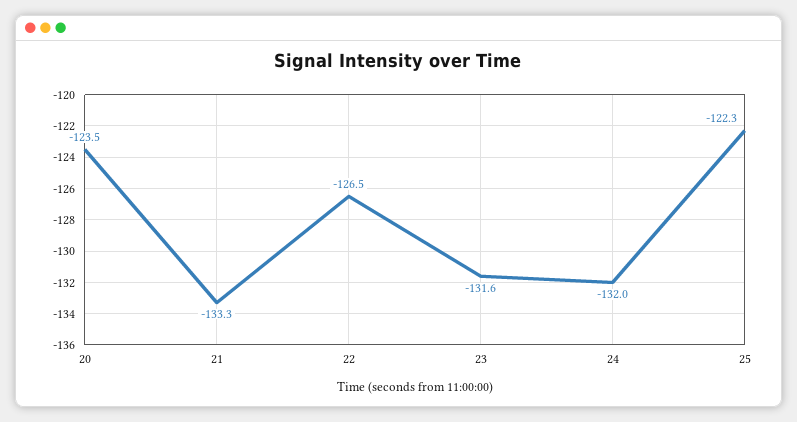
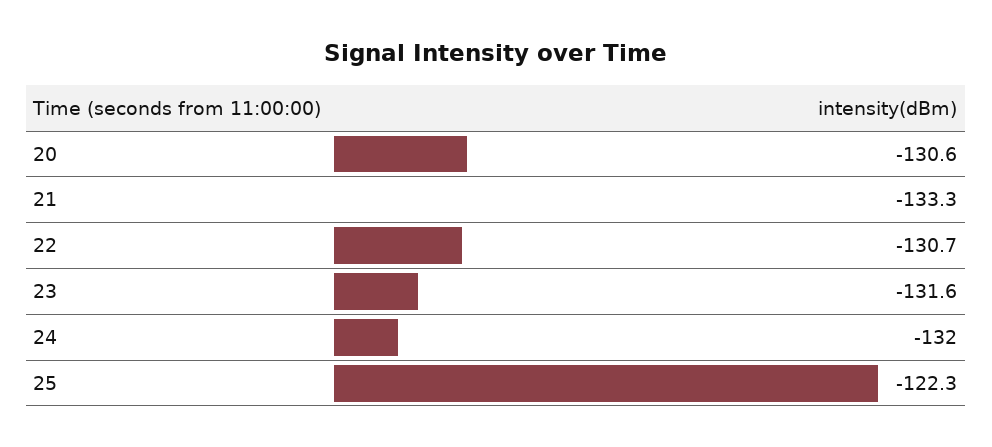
20: -123.5 -> -130.6
22: -126.5 -> -130.7

